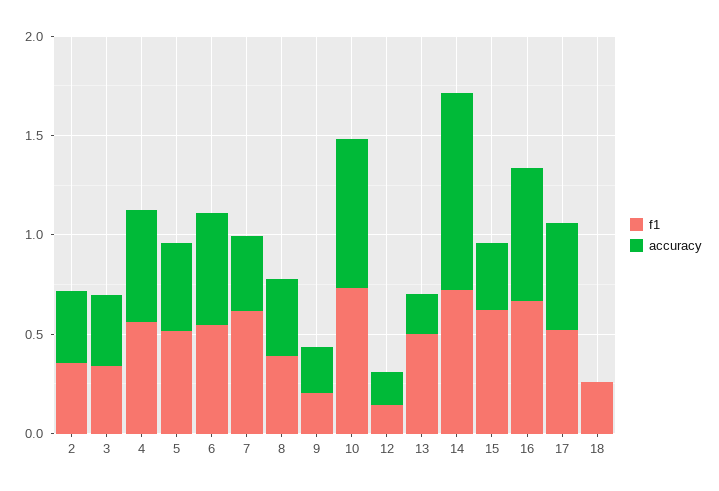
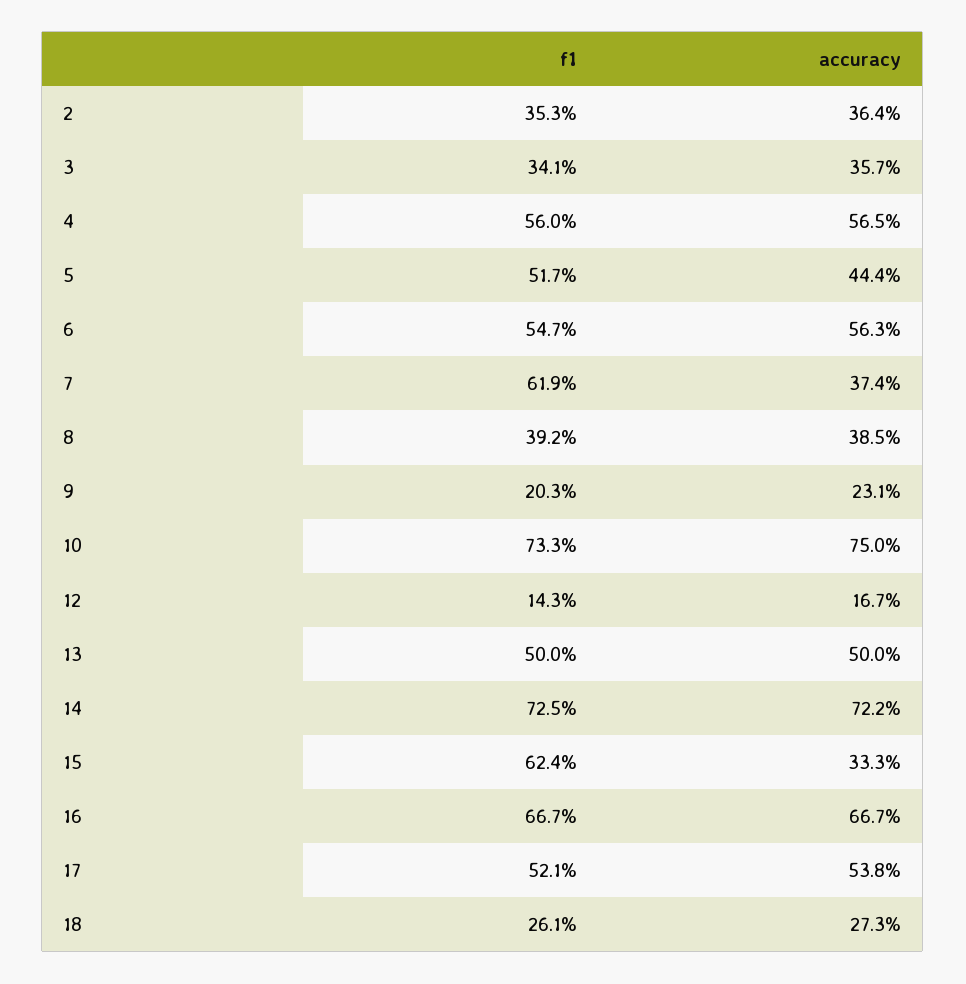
accuracy, 13: 0.2 -> 0.5
accuracy, 14: 1 -> 0.722
accuracy, 18: 0 -> 0.273

